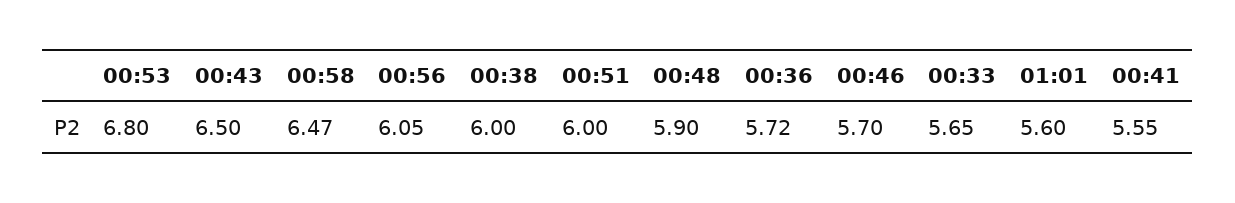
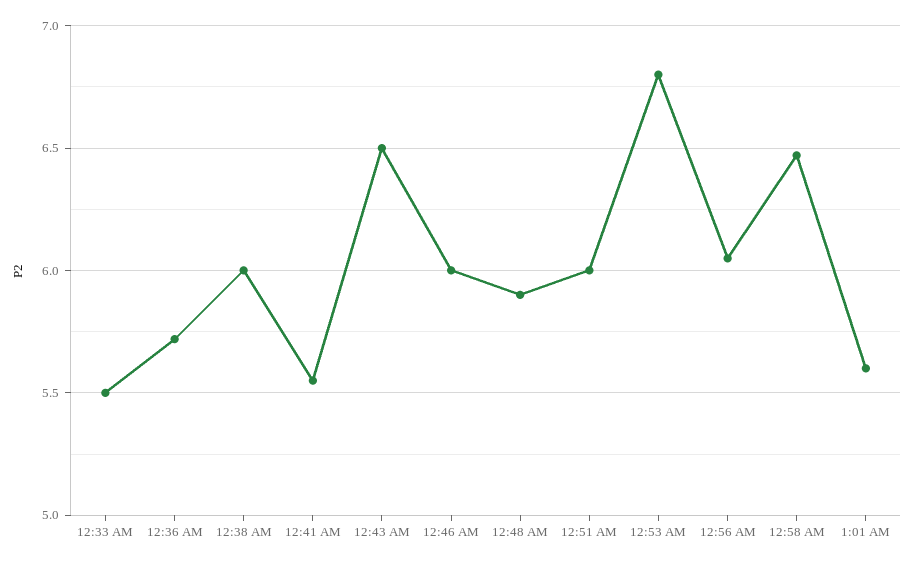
00:46: 5.7 -> 6
00:33: 5.65 -> 5.5

